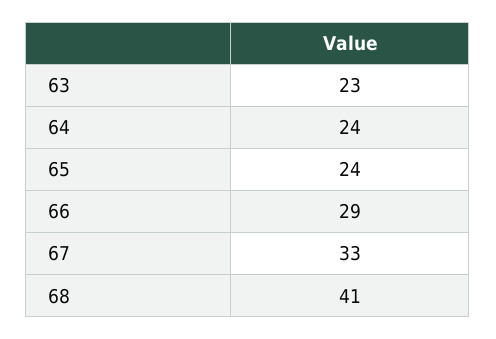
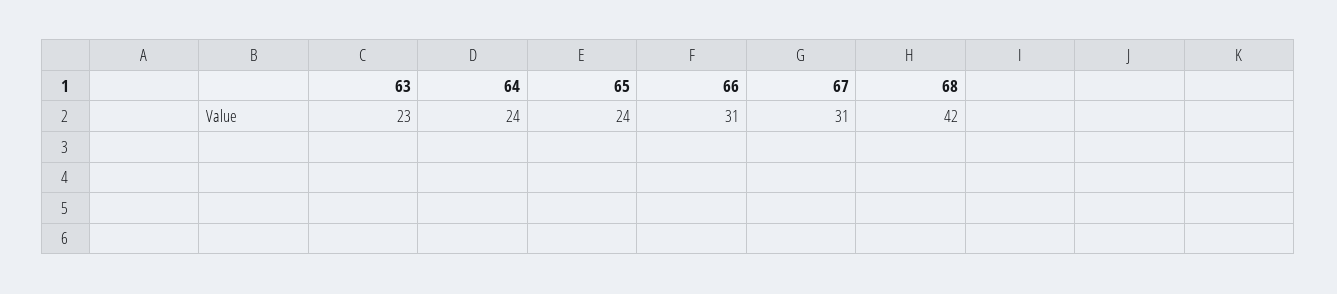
66: 29 -> 31
67: 33 -> 31
68: 41 -> 42

